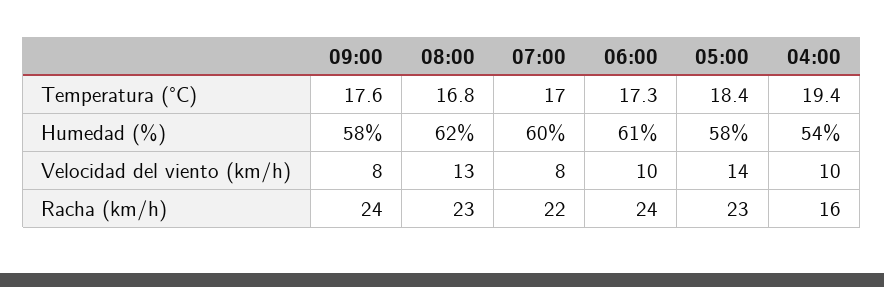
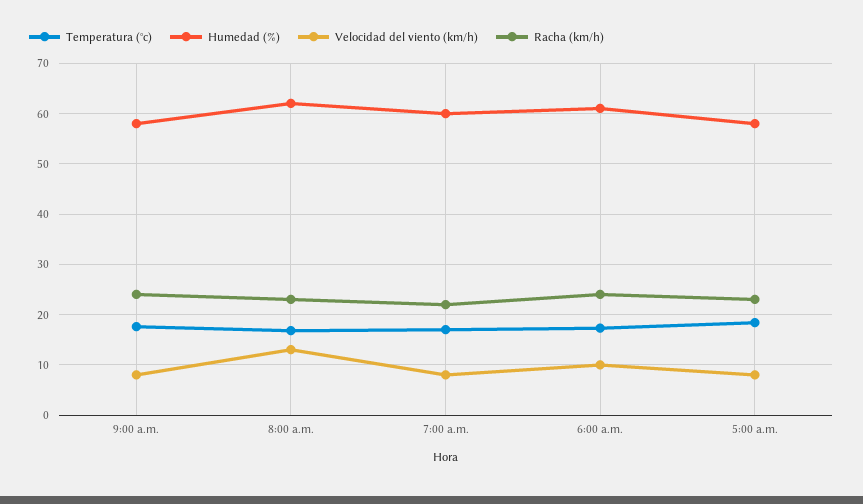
Temperatura (°C), 04:00: 19.4 -> none
Humedad (%), 04:00: 54 -> none
Velocidad del viento (km/h), 05:00: 14 -> 8
Velocidad del viento (km/h), 04:00: 10 -> none
Racha (km/h), 04:00: 16 -> none

